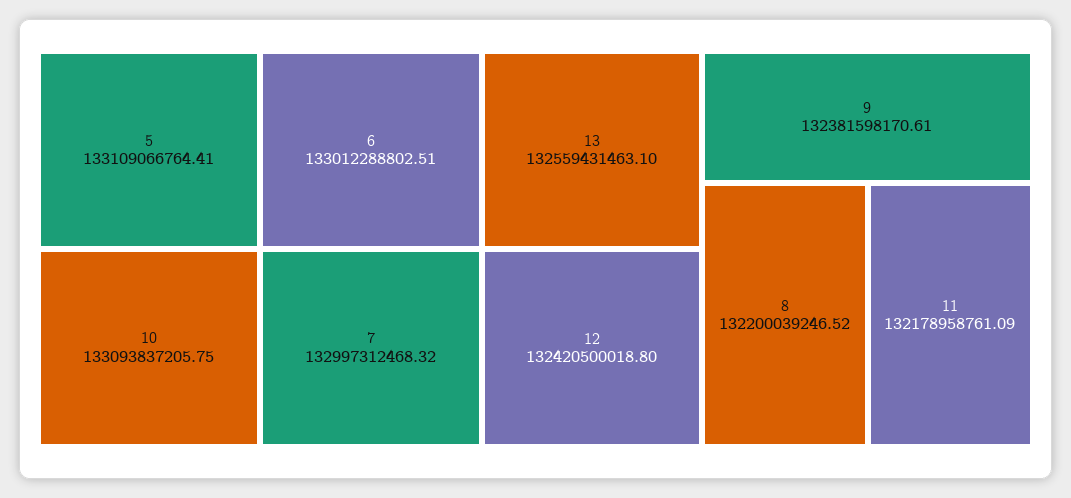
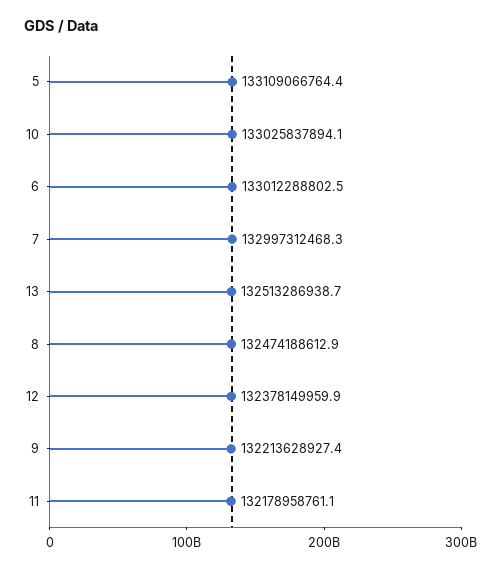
10: 133093837205.75 -> 133025837894.1
13: 132559431463.1 -> 132513286938.7
12: 132420500018.8 -> 132378149959.9
9: 132381598170.61 -> 132213628927.4
8: 132200039246.52 -> 132474188612.9

